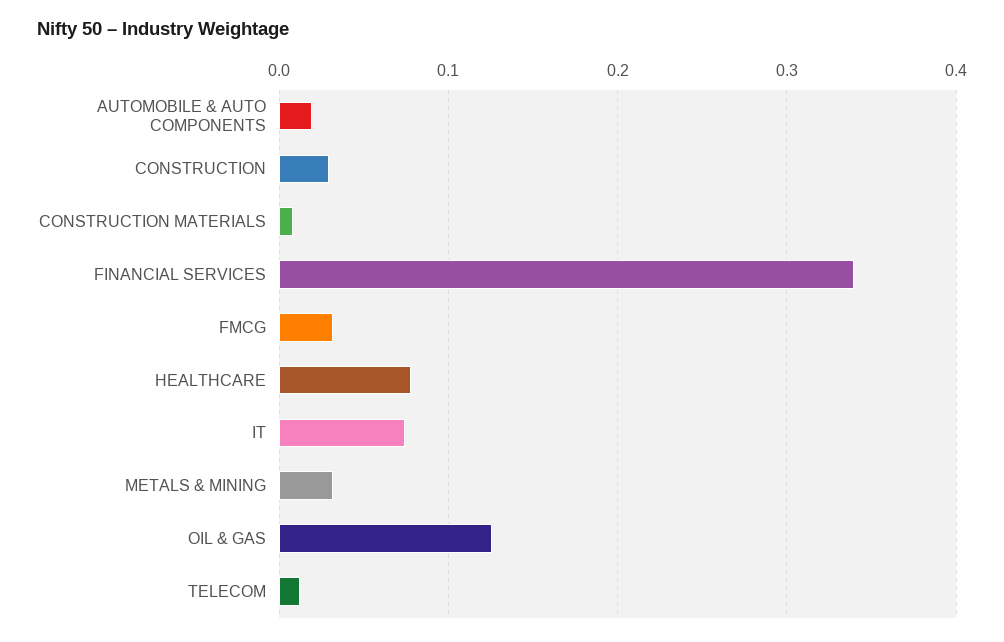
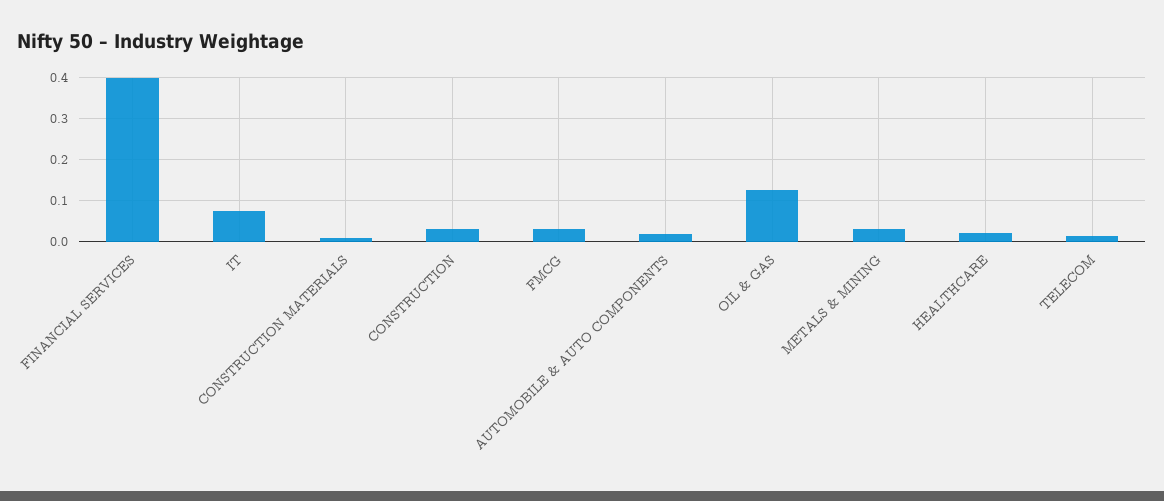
FINANCIAL SERVICES: 0.34 -> 0.4
HEALTHCARE: 0.08 -> 0.02

